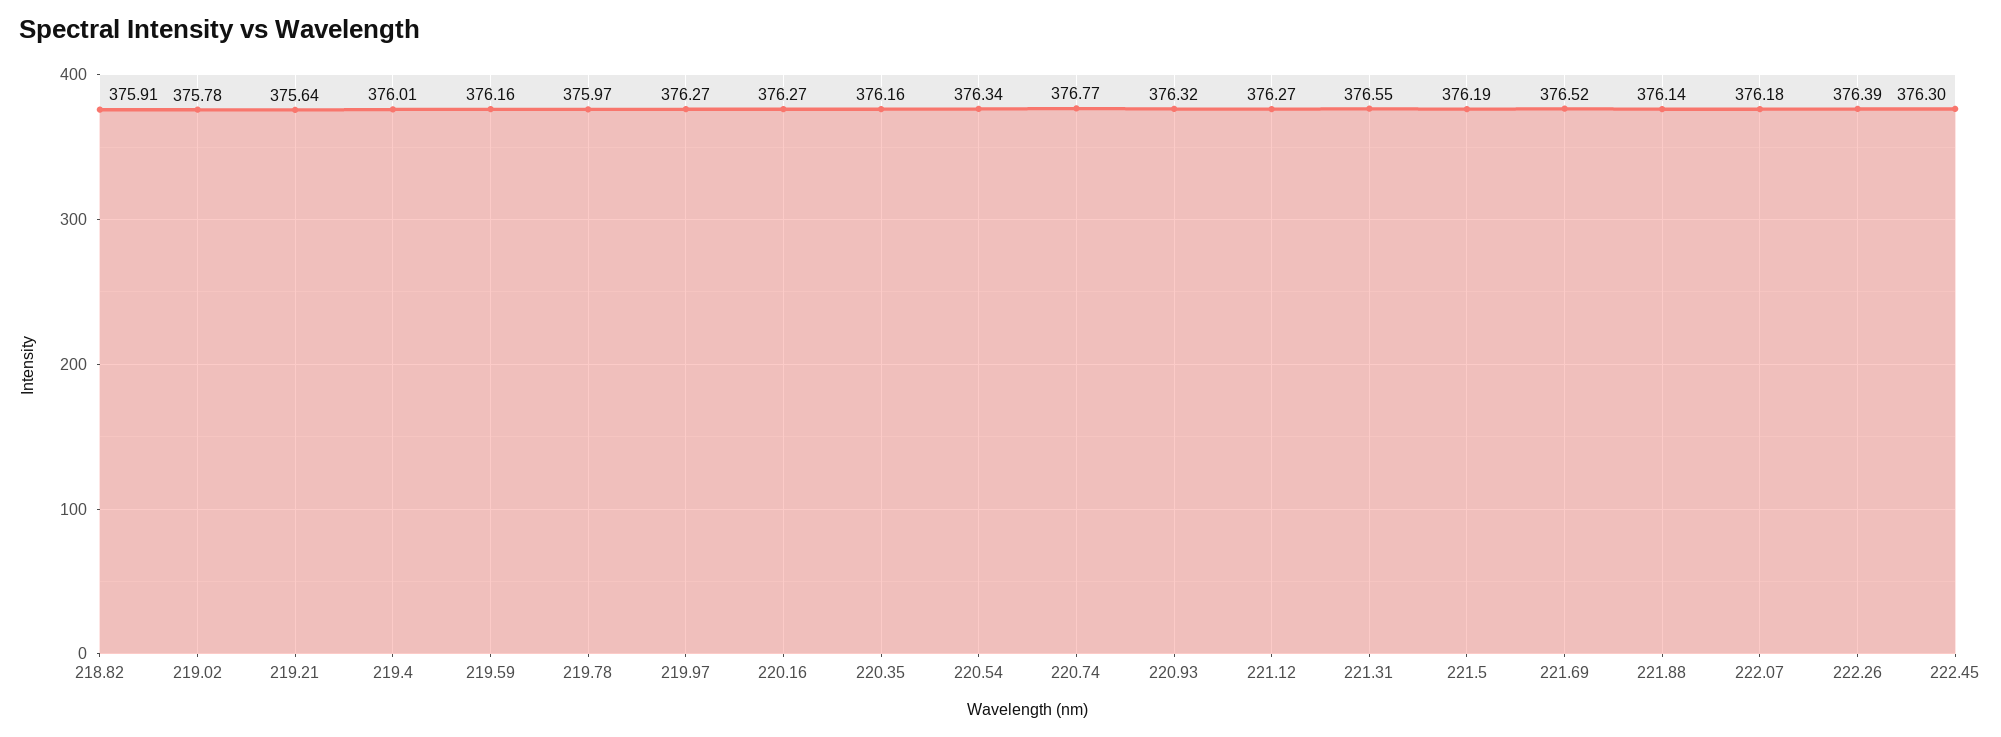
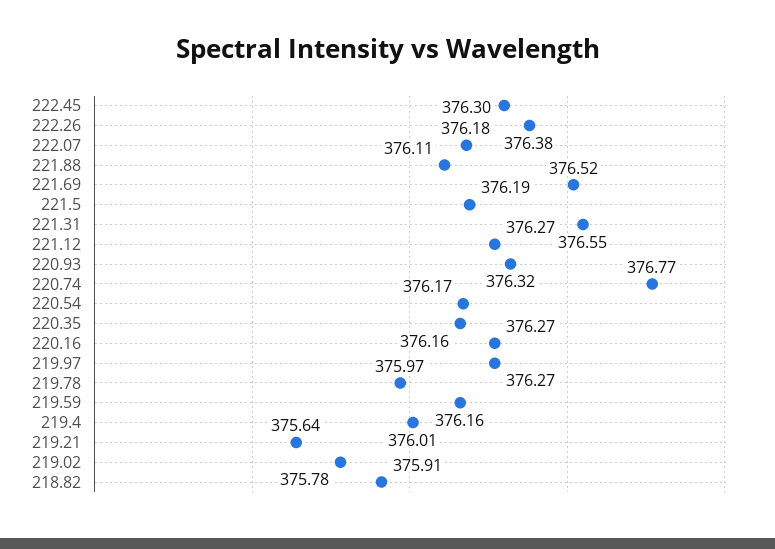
220.54: 376.34 -> 376.17
221.88: 376.14 -> 376.11
222.26: 376.39 -> 376.38

